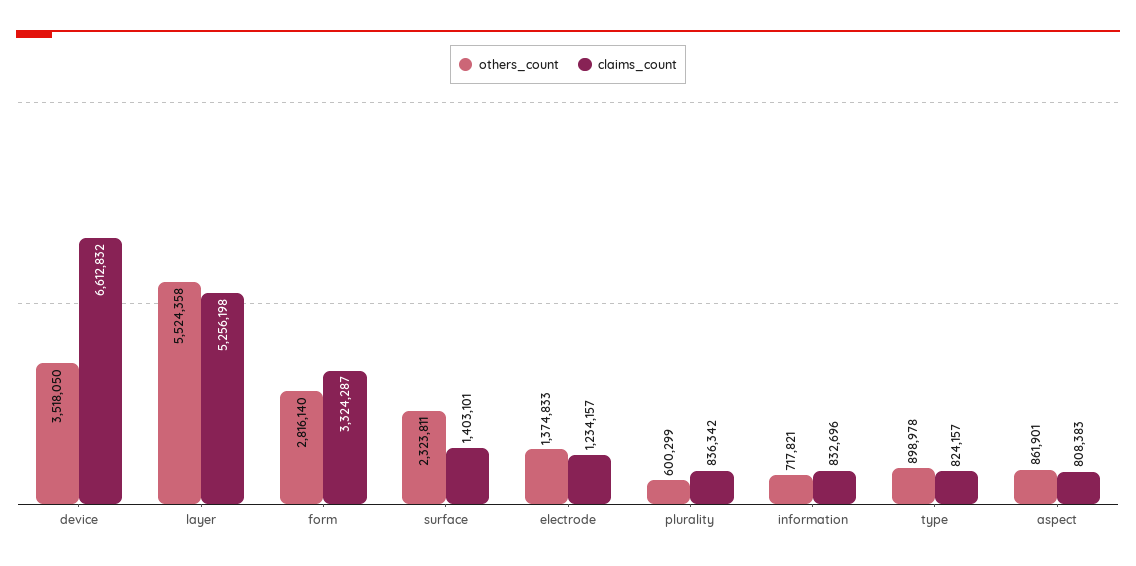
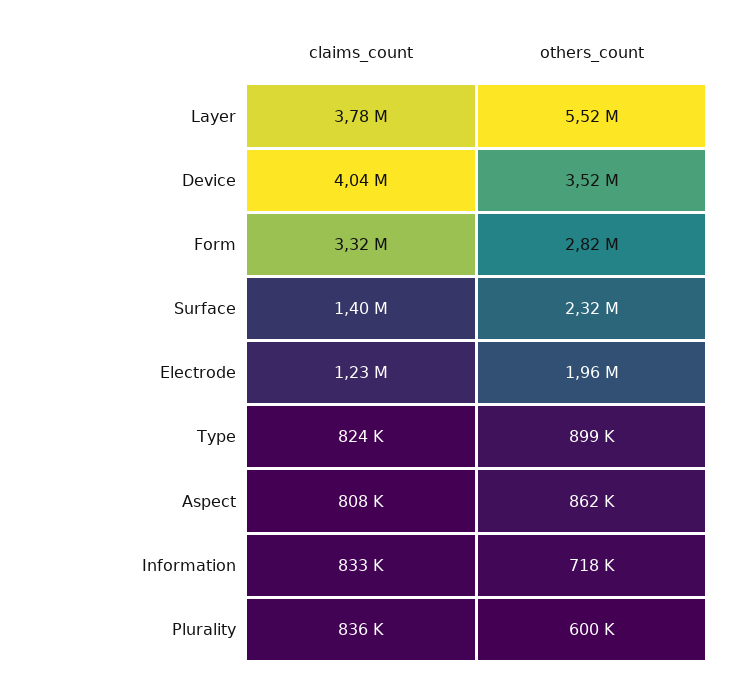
claims_count, device: 6612832 -> 4040000
claims_count, layer: 5256198 -> 3780000
others_count, electrode: 1374833 -> 1960000

